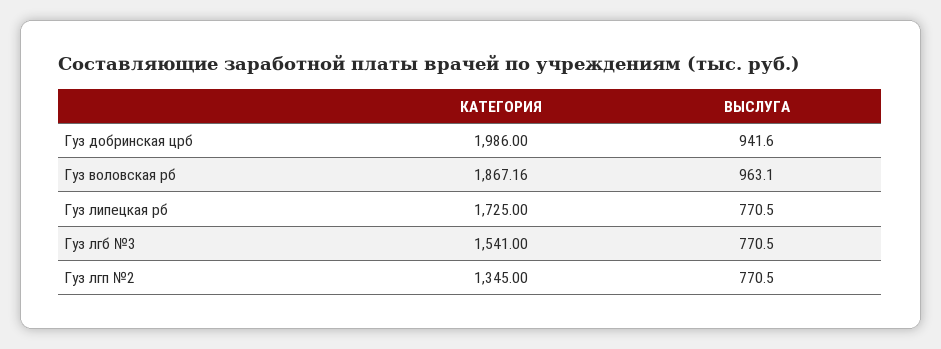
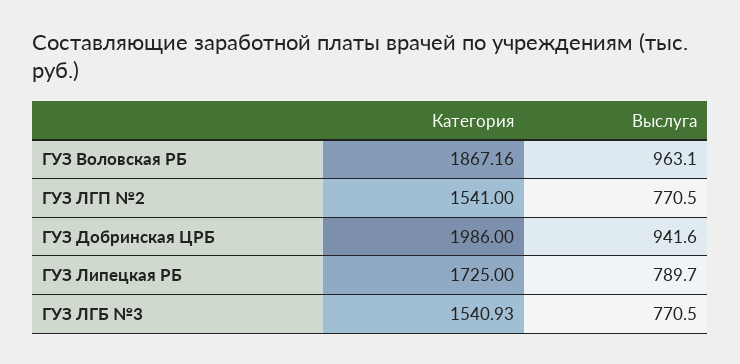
ВЫСЛУГА, Гуз липецкая рб: 770.5 -> 789.7
КАТЕГОРИЯ, Гуз лгб №3: 1541 -> 1540.93
КАТЕГОРИЯ, Гуз лгп №2: 1345 -> 1541

